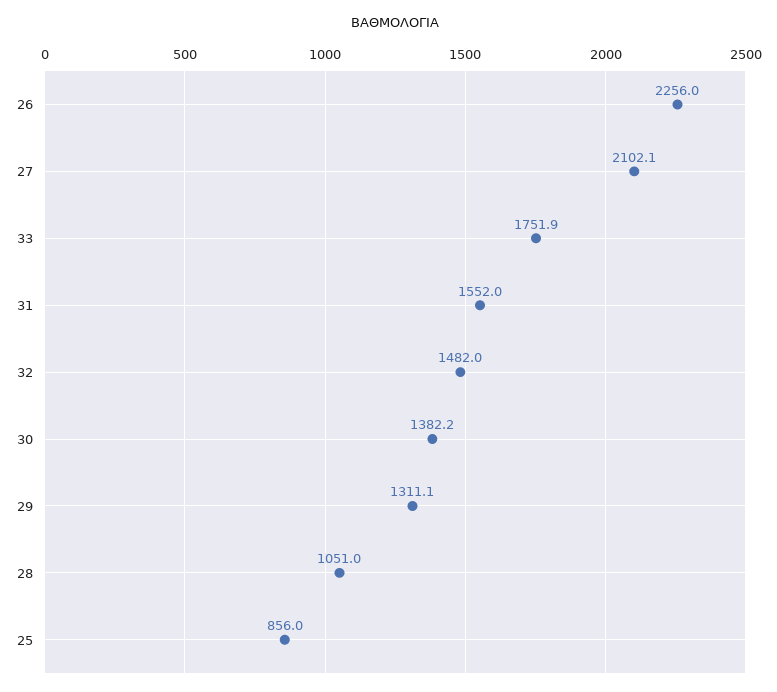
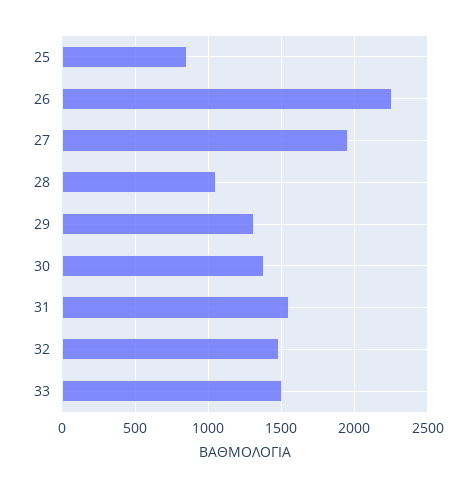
27: 2102.1 -> 1950
33: 1751.9 -> 1500

